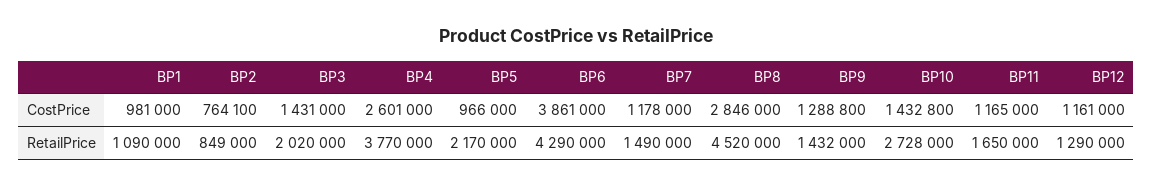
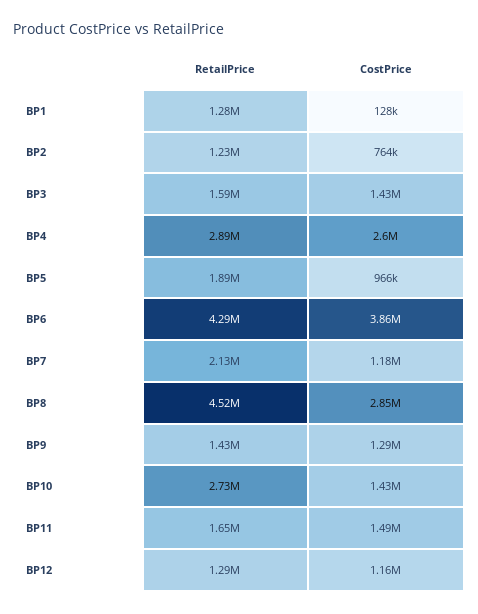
BP1, CostPrice: 981000 -> 128000
BP11, CostPrice: 1165000 -> 1490000
BP1, RetailPrice: 1090000 -> 1280000
BP2, RetailPrice: 849000 -> 1230000
BP3, RetailPrice: 2020000 -> 1590000
BP4, RetailPrice: 3770000 -> 2890000
BP5, RetailPrice: 2170000 -> 1890000
BP7, RetailPrice: 1490000 -> 2130000

